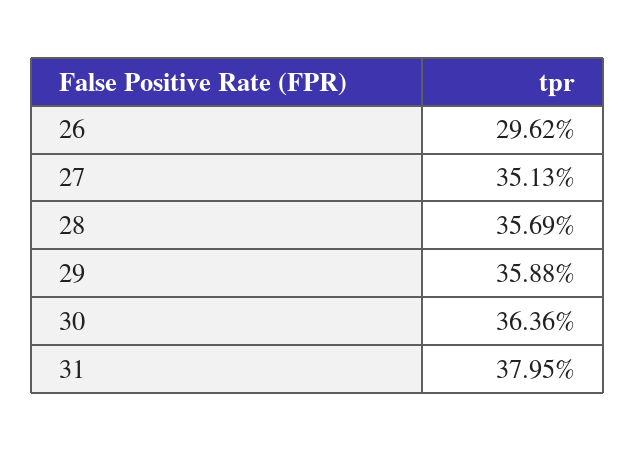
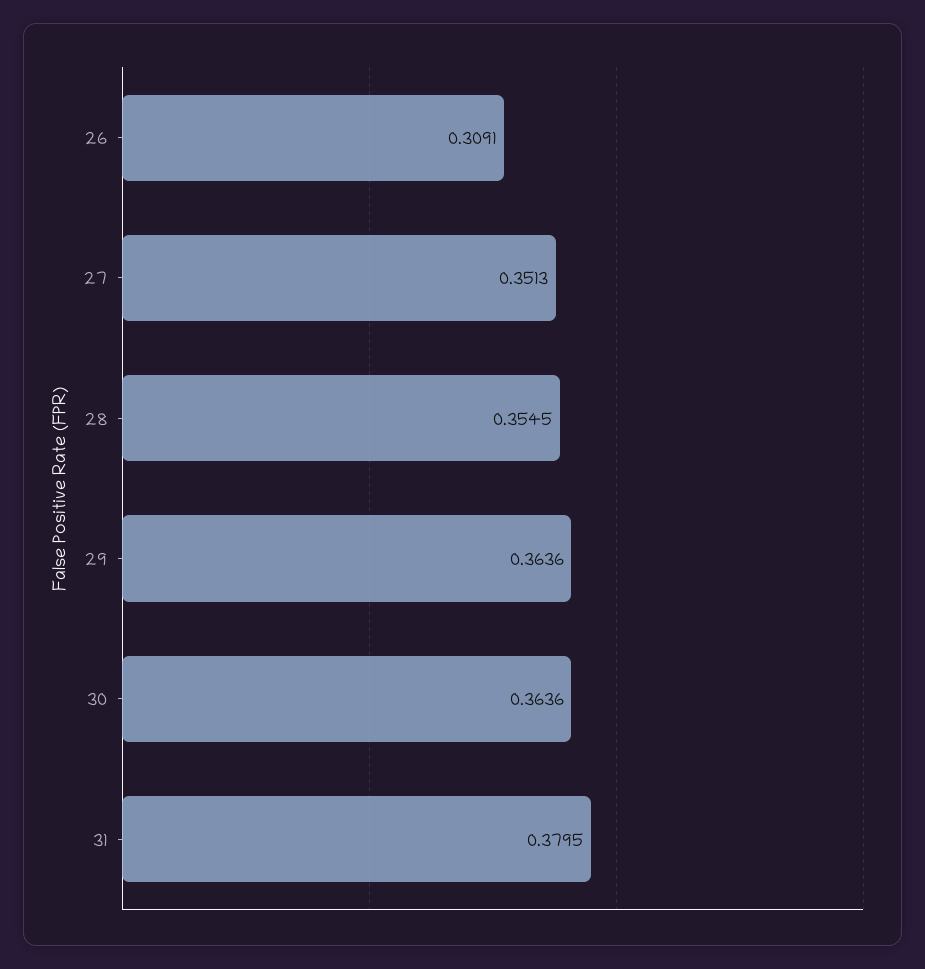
26: 0.2962 -> 0.3091
28: 0.3569 -> 0.3545
29: 0.3588 -> 0.3636

